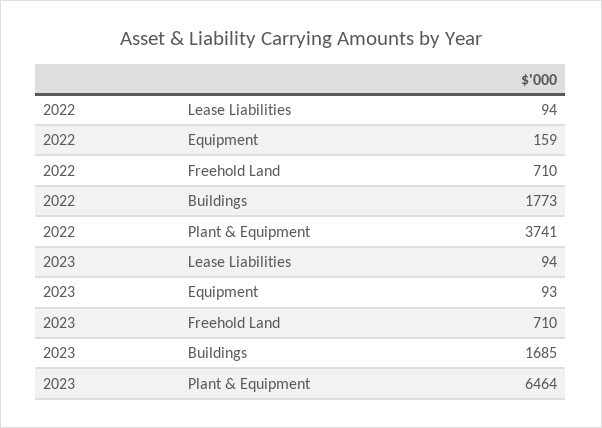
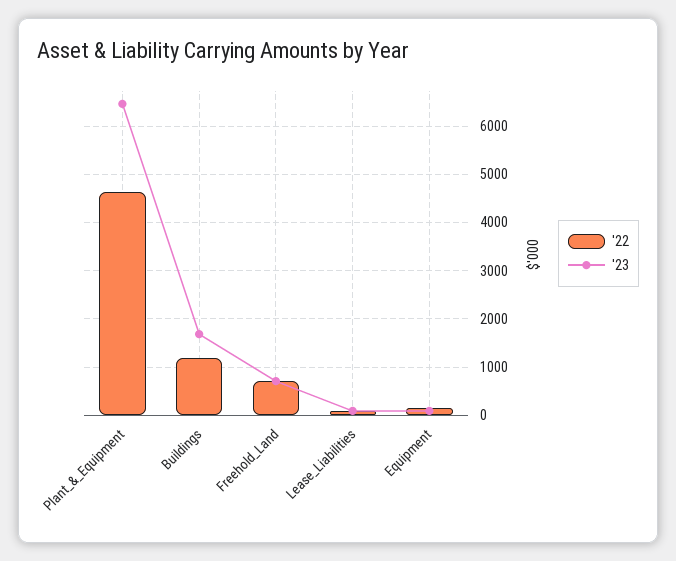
2022, Buildings: 1773 -> 1200
2022, Plant & Equipment: 3741 -> 4600

